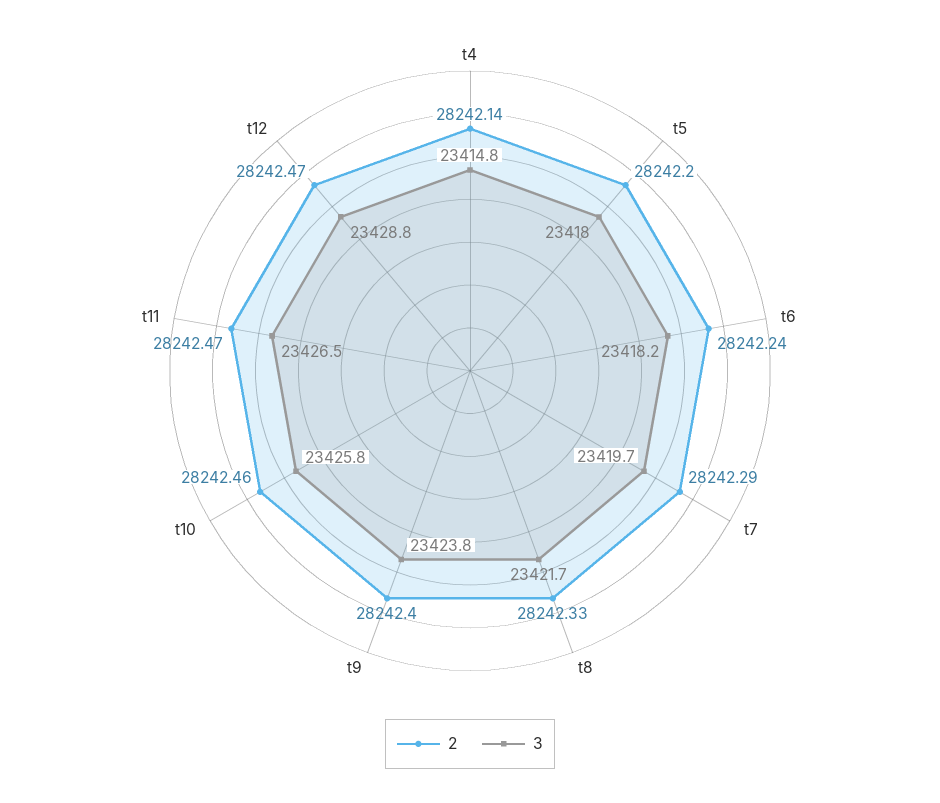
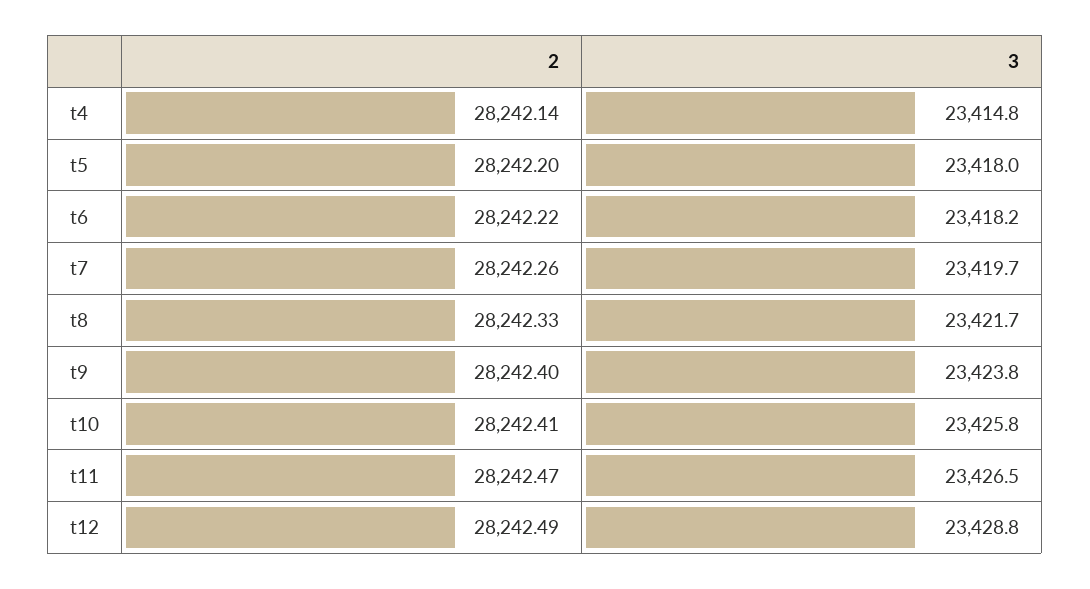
2, t6: 28242.24 -> 28242.22
2, t7: 28242.29 -> 28242.26
2, t10: 28242.46 -> 28242.41
2, t12: 28242.47 -> 28242.49

